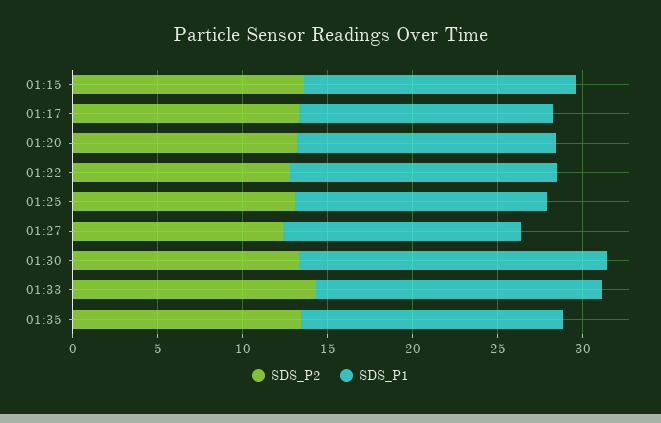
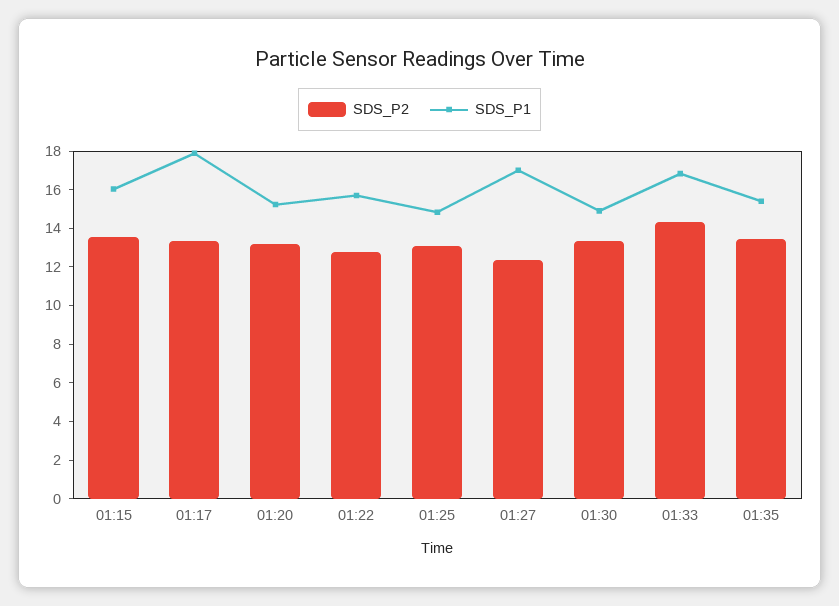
SDS_P1, 01:17: 15 -> 18
SDS_P1, 01:27: 14 -> 17
SDS_P1, 01:30: 18 -> 15

